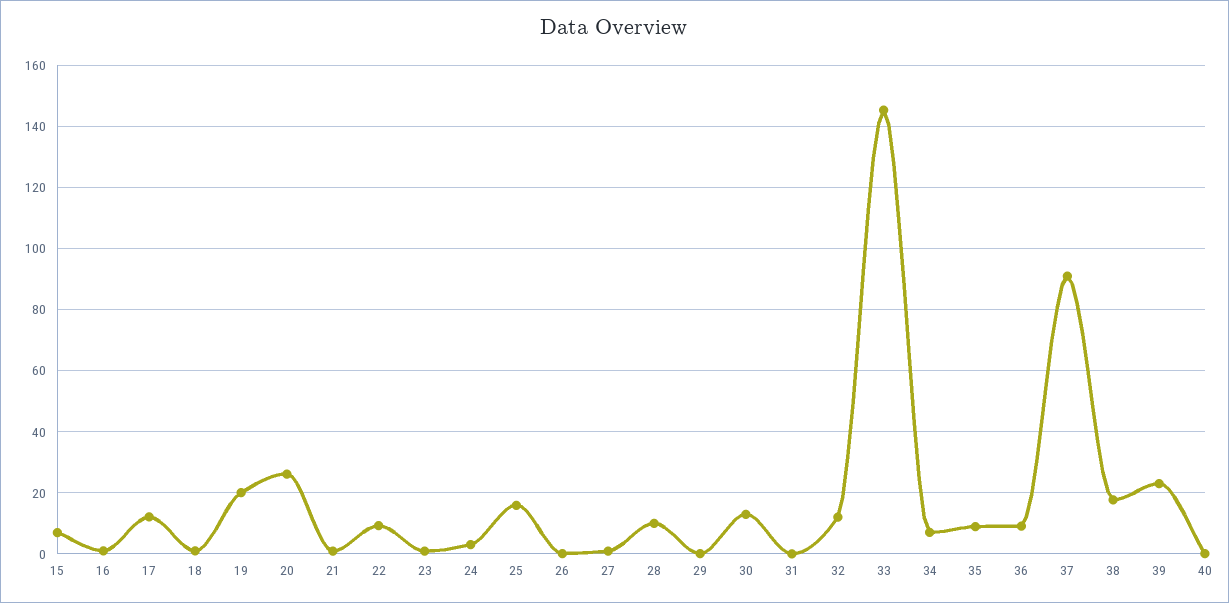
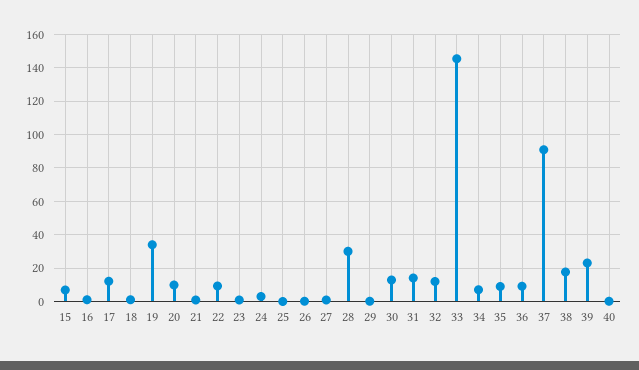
19: 20 -> 35
20: 26 -> 10
25: 16 -> 0
28: 10 -> 30
31: 0 -> 15

